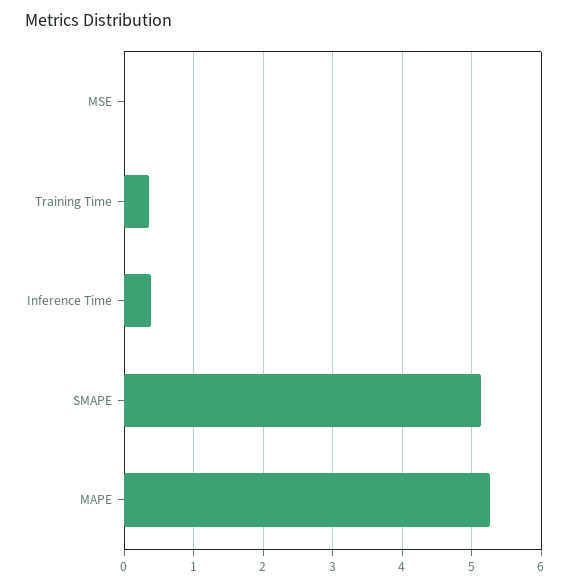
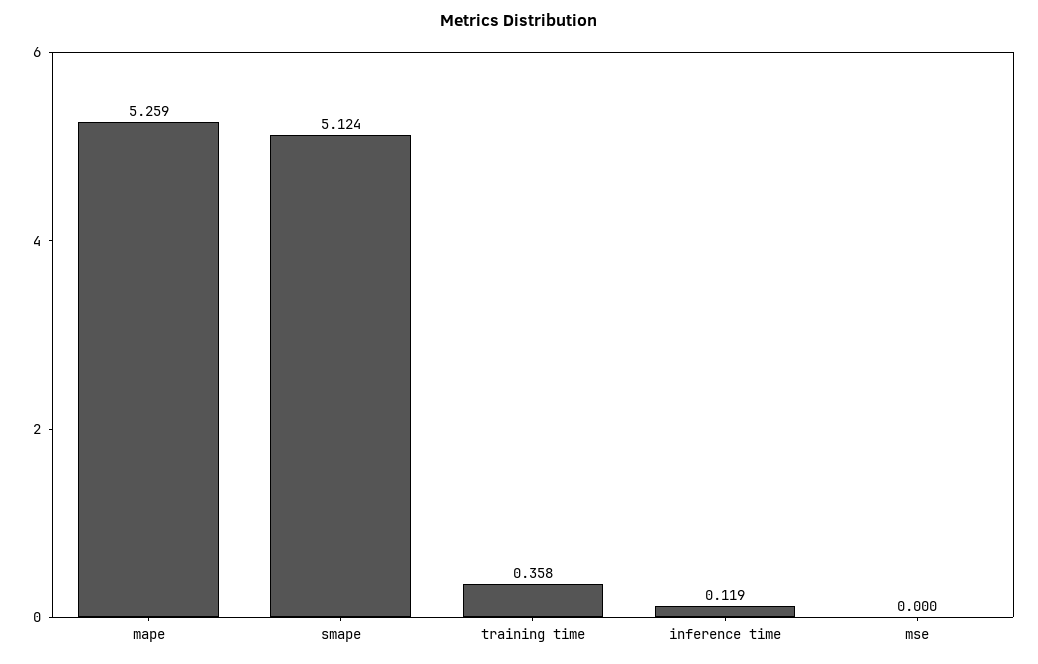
Inference Time: 0.4 -> 0.119

